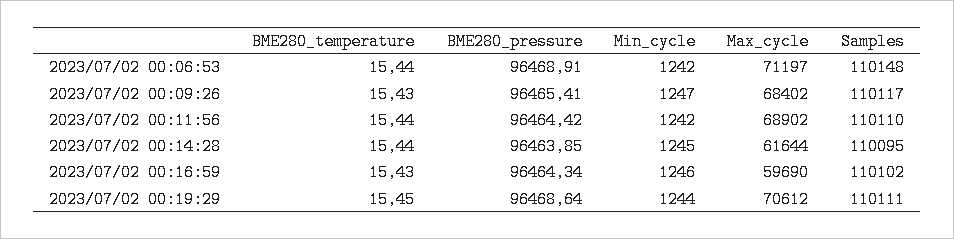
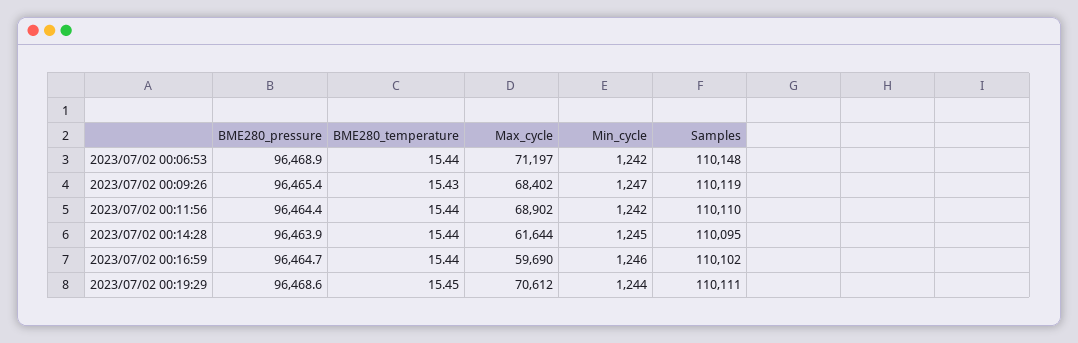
Samples, 2023/07/02 00:09:26: 110117 -> 110119
BME280_temperature, 2023/07/02 00:16:59: 15.43 -> 15.44
BME280_pressure, 2023/07/02 00:16:59: 96464.34 -> 96464.7

